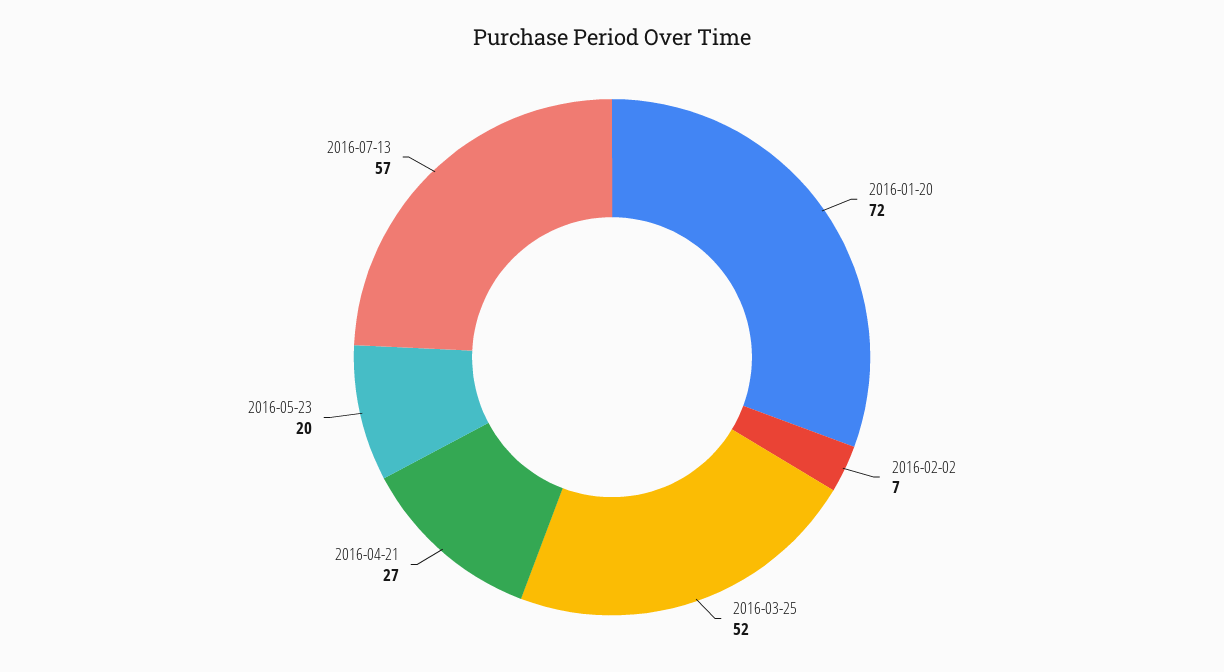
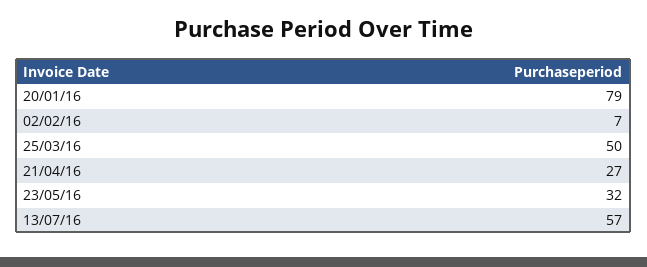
2016-01-20: 72 -> 79
2016-03-25: 52 -> 50
2016-05-23: 20 -> 32

